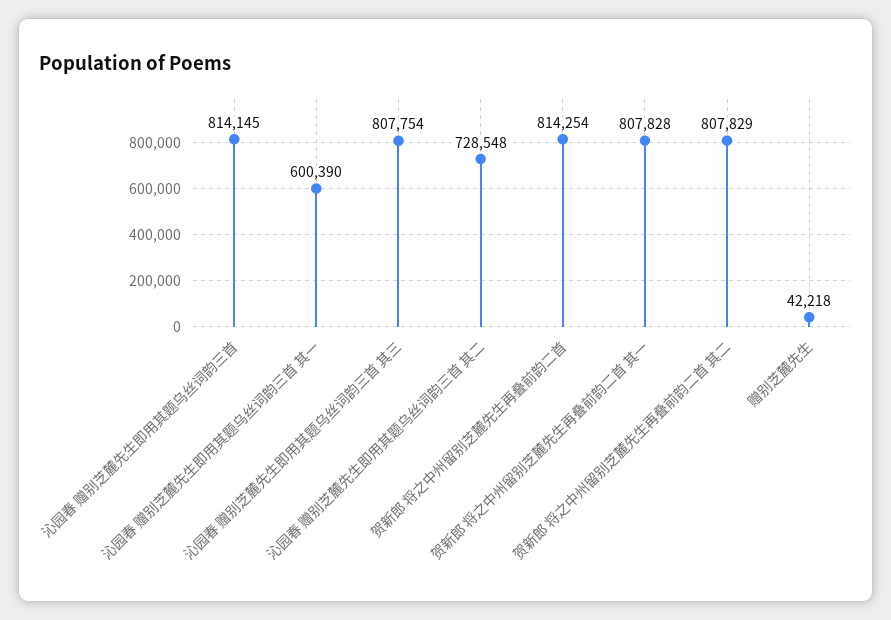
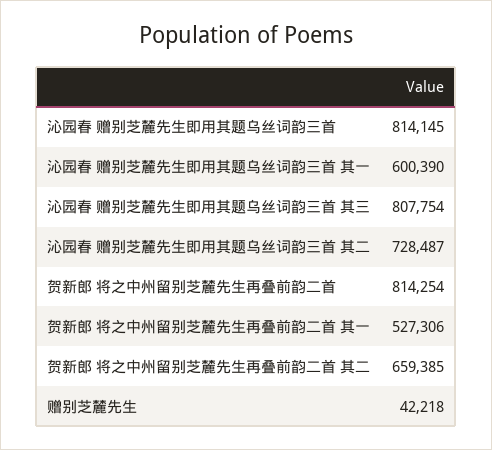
沁园春 赠别芝麓先生即用其题乌丝词韵三首 其二: 728548 -> 728487
贺新郎 将之中州留别芝麓先生再叠前韵二首 其一: 807828 -> 527306
贺新郎 将之中州留别芝麓先生再叠前韵二首 其二: 807829 -> 659385

